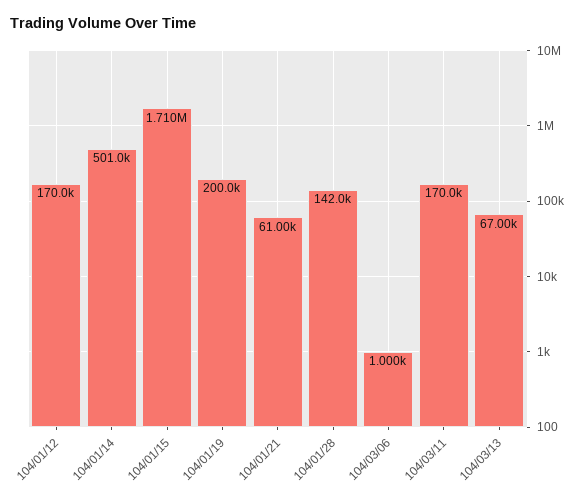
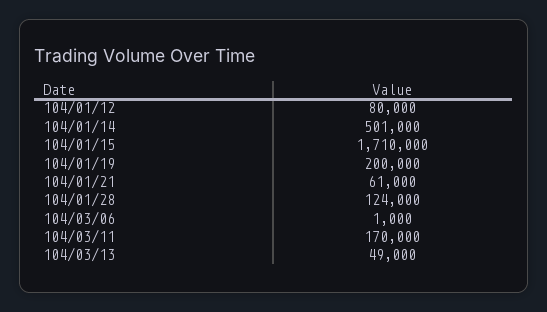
104/01/12: 170000 -> 80000
104/01/28: 142000 -> 124000
104/03/13: 67000 -> 49000

